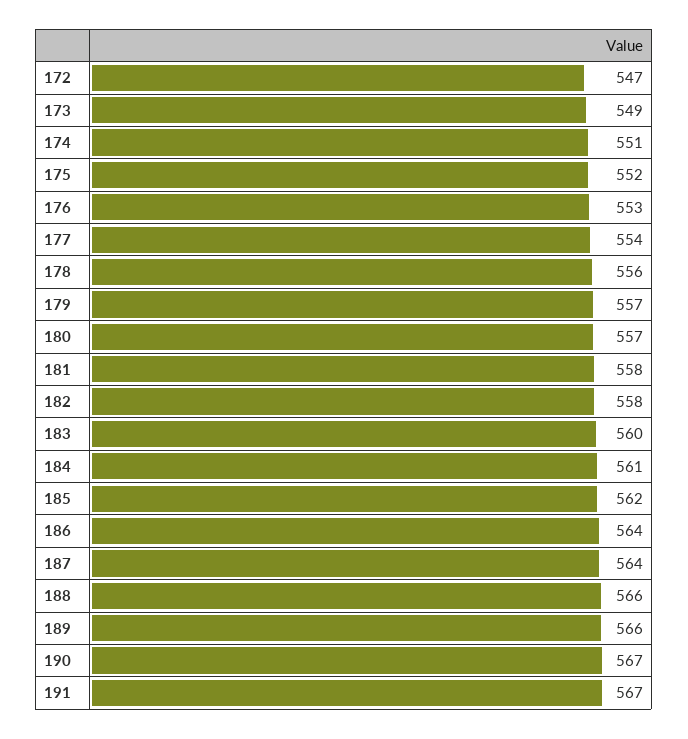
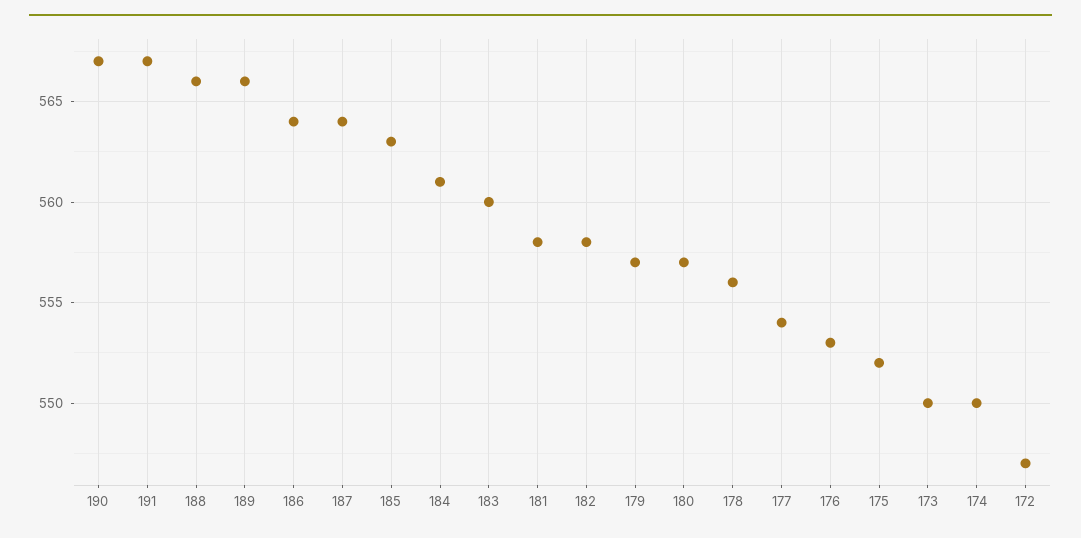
173: 549 -> 550
174: 551 -> 550
185: 562 -> 563

